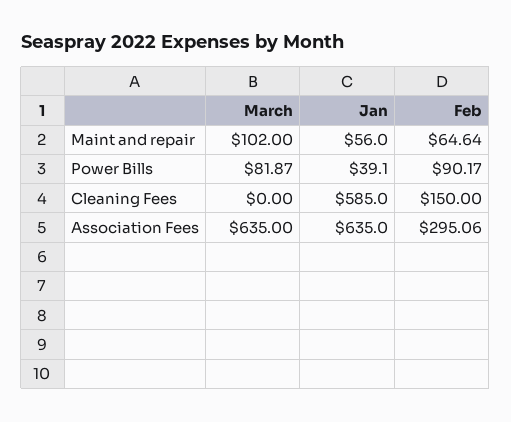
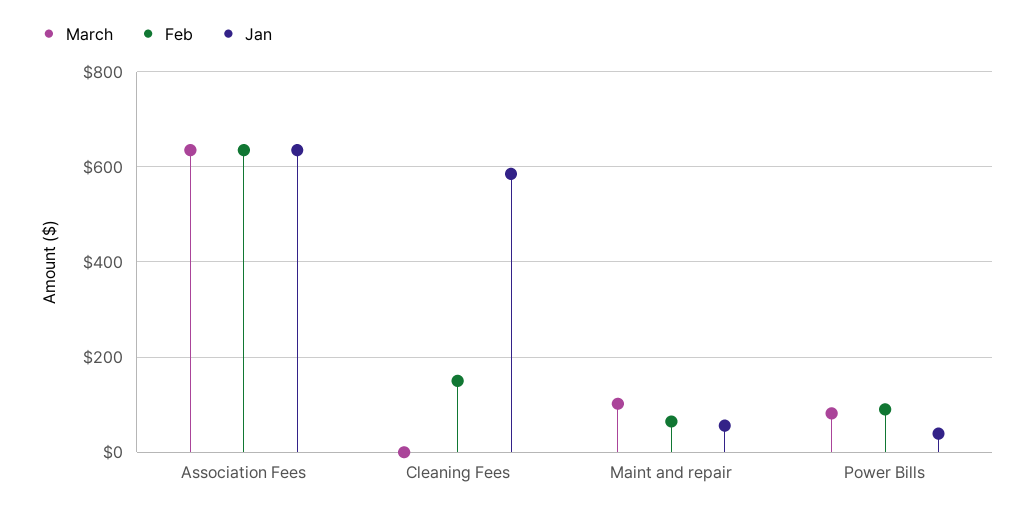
Feb, Association Fees: 295.06 -> 640

